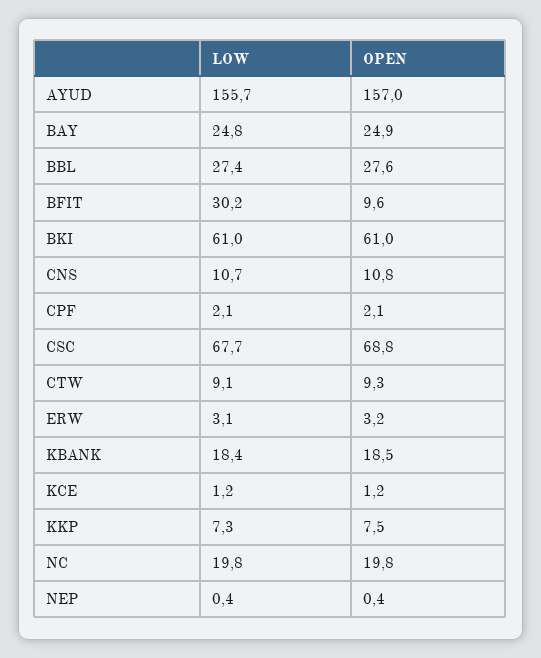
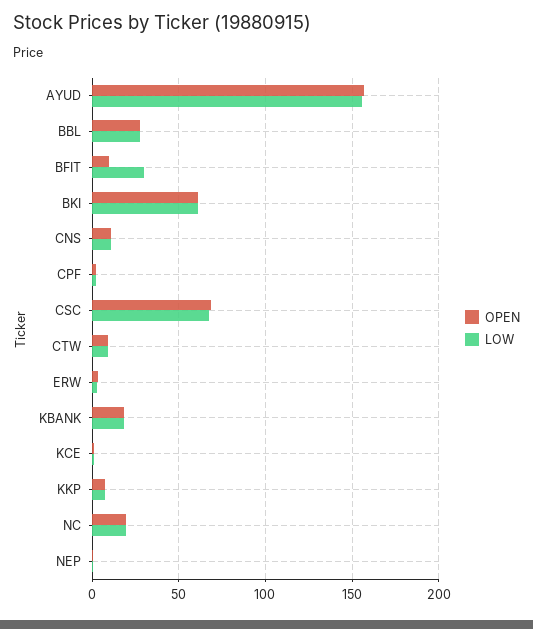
LOW, BAY: 24.8 -> none
OPEN, BAY: 24.9 -> none

